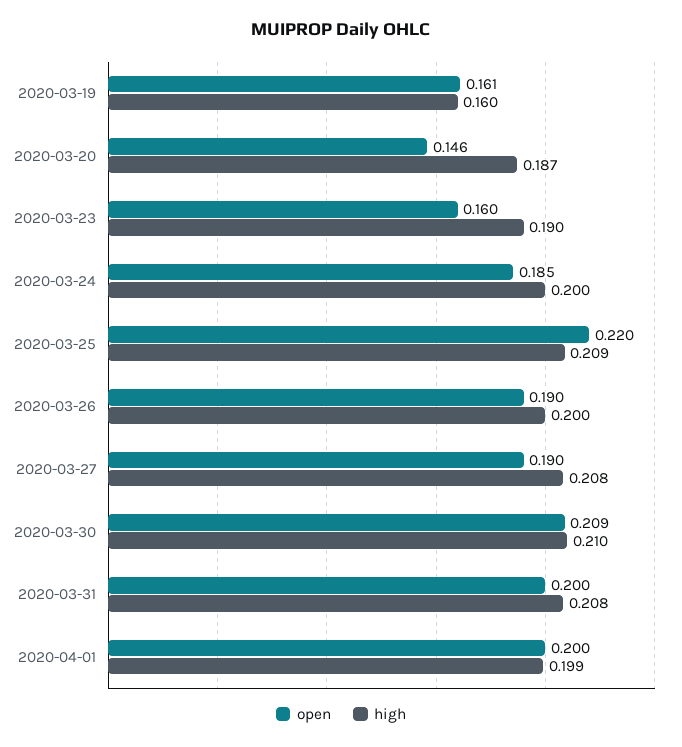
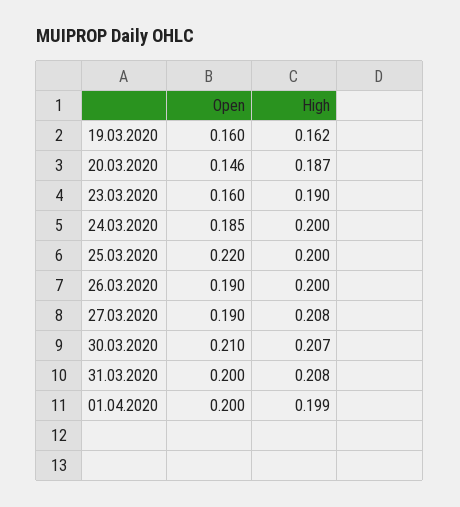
open, 2020-03-19: 0.161 -> 0.16
high, 2020-03-19: 0.16 -> 0.162
high, 2020-03-25: 0.209 -> 0.2
open, 2020-03-30: 0.209 -> 0.21
high, 2020-03-30: 0.21 -> 0.207

